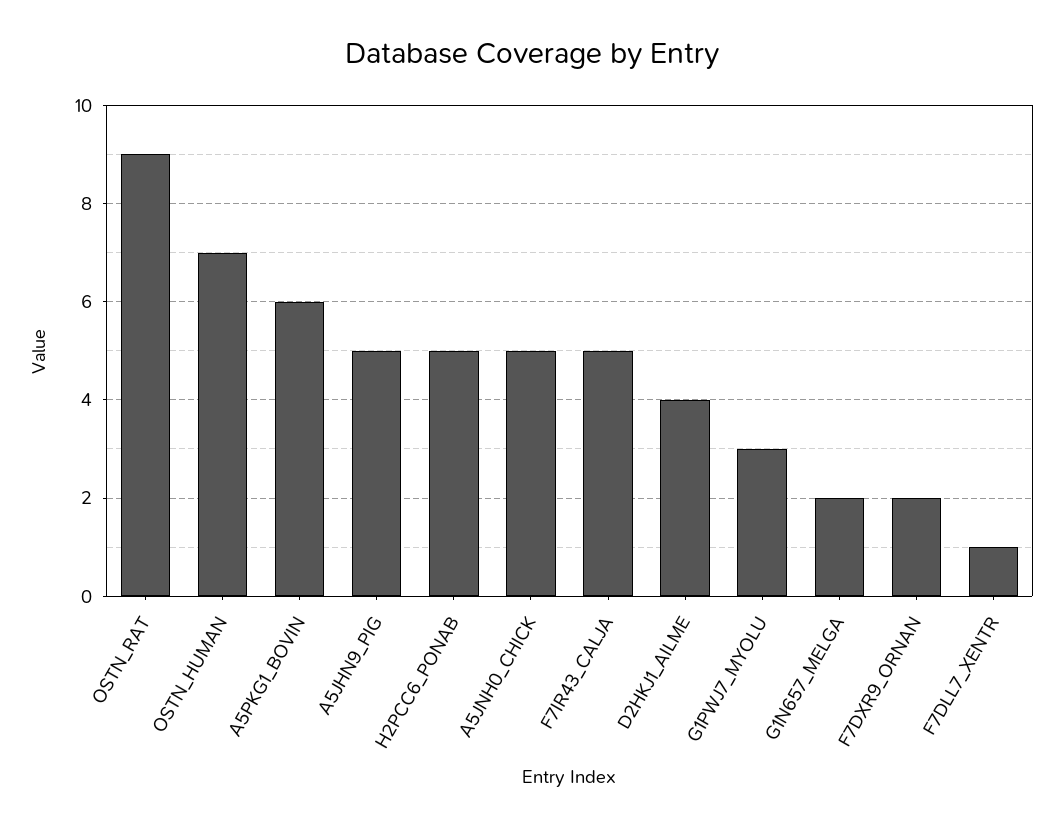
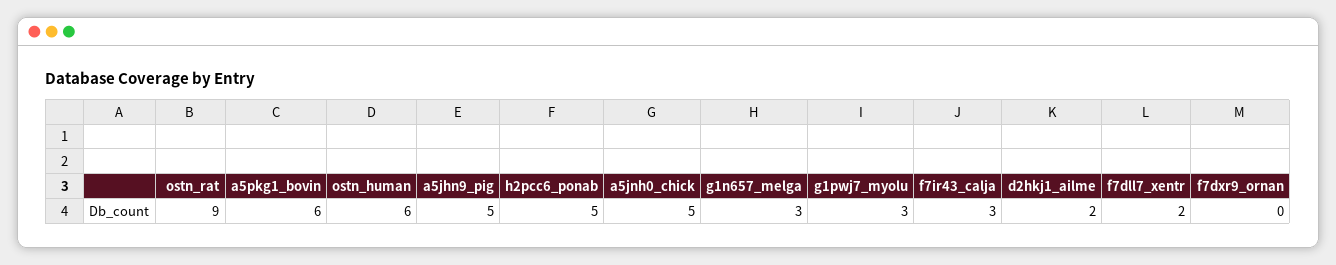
OSTN_HUMAN: 7 -> 6
F7IR43_CALJA: 5 -> 3
D2HKJ1_AILME: 4 -> 2
G1N657_MELGA: 2 -> 3
F7DXR9_ORNAN: 2 -> 0
F7DLL7_XENTR: 1 -> 2

